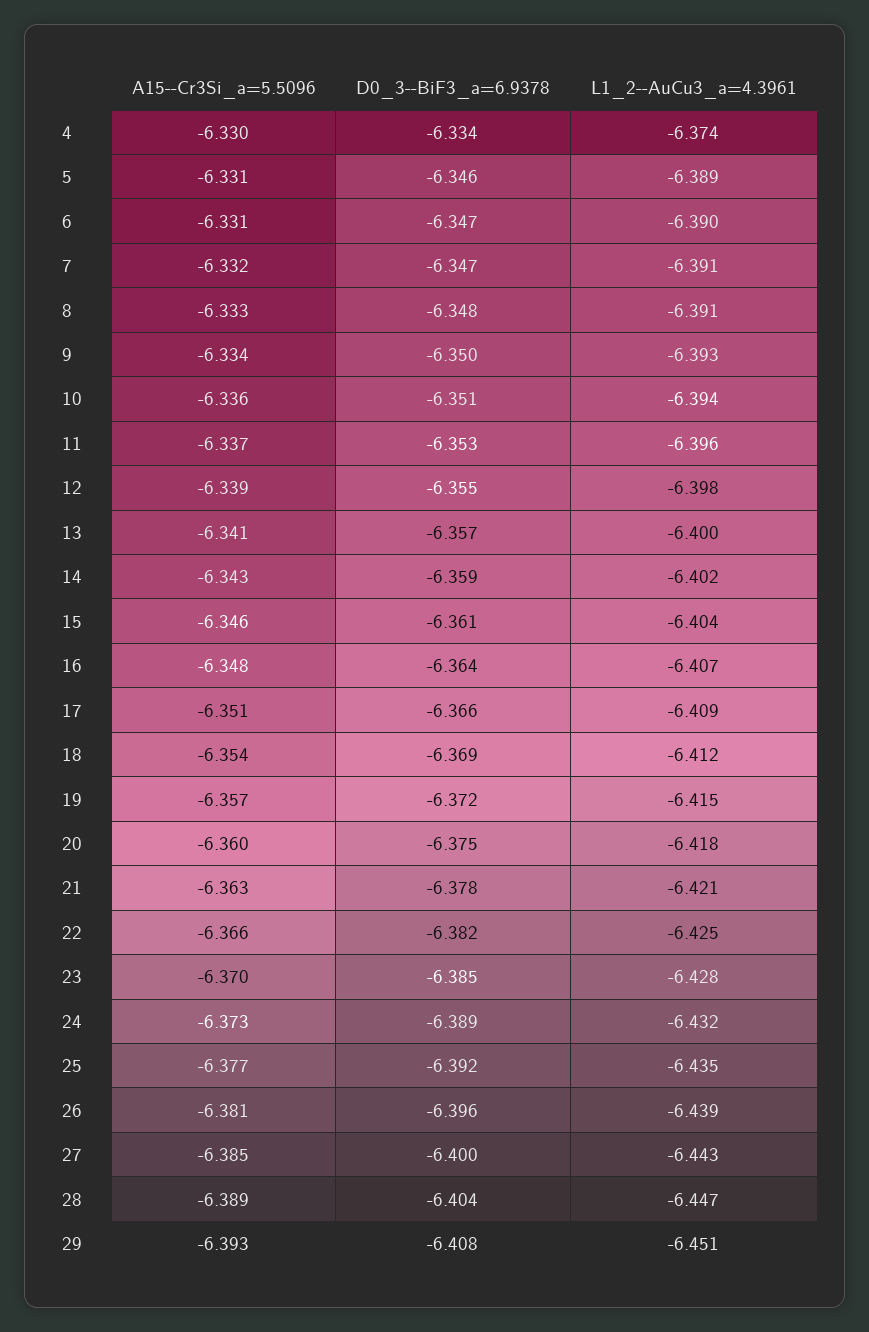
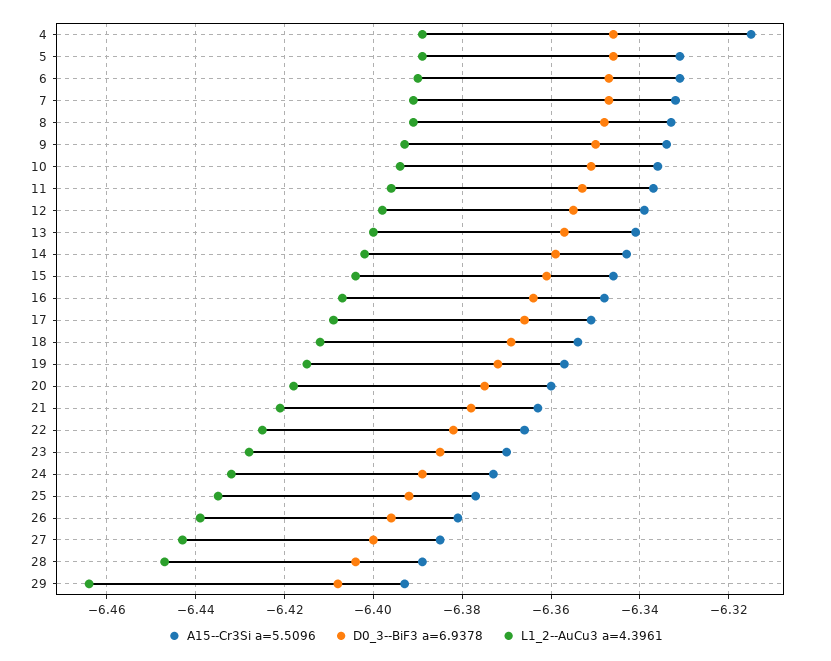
A15--Cr3Si_a=5.5096, 4: -6.33 -> -6.315
D0_3--BiF3_a=6.9378, 4: -6.334 -> -6.345
L1_2--AuCu3_a=4.3961, 4: -6.374 -> -6.39
L1_2--AuCu3_a=4.3961, 29: -6.451 -> -6.465

